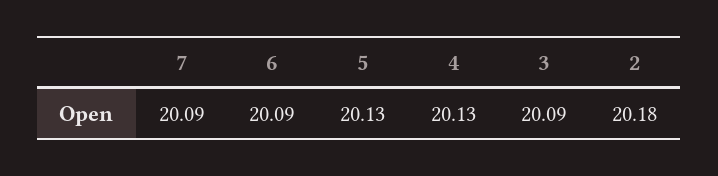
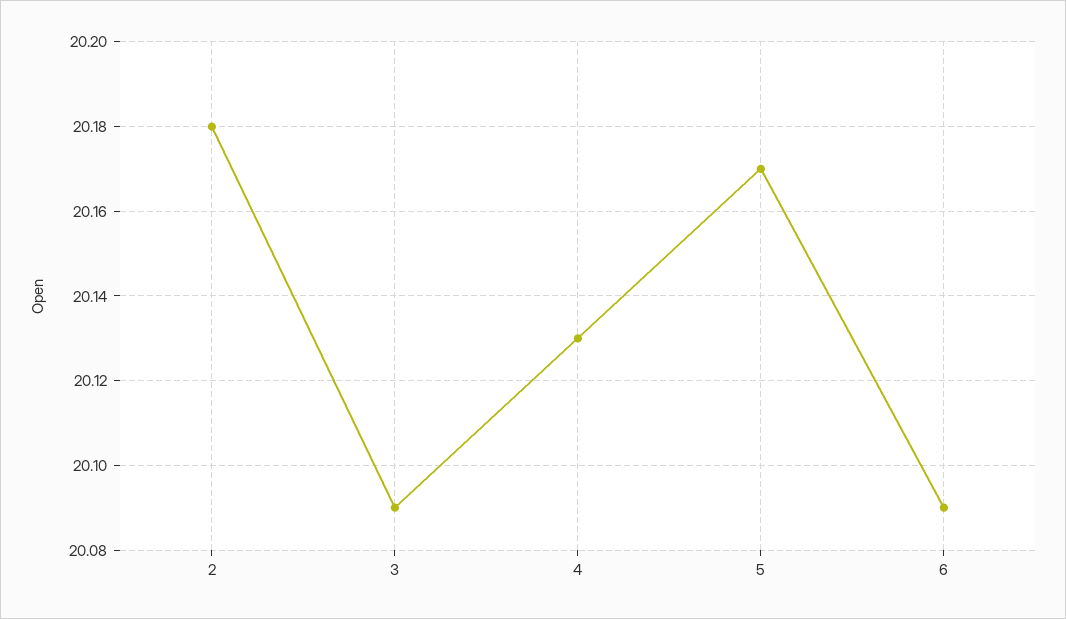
7: 20.09 -> none
5: 20.13 -> 20.17

